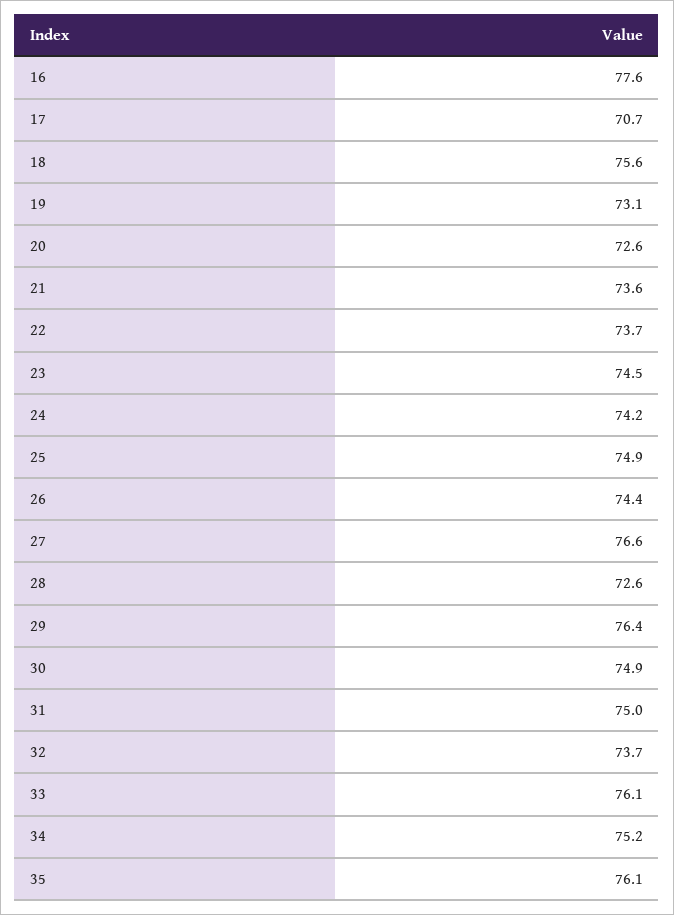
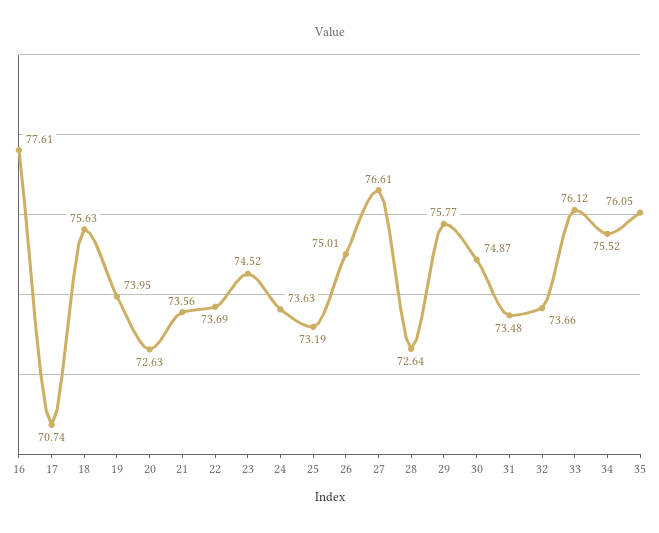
19: 73.1 -> 73.95
24: 74.2 -> 73.63
25: 74.9 -> 73.19
26: 74.4 -> 75.01
29: 76.4 -> 75.77
31: 75 -> 73.48
34: 75.2 -> 75.52

